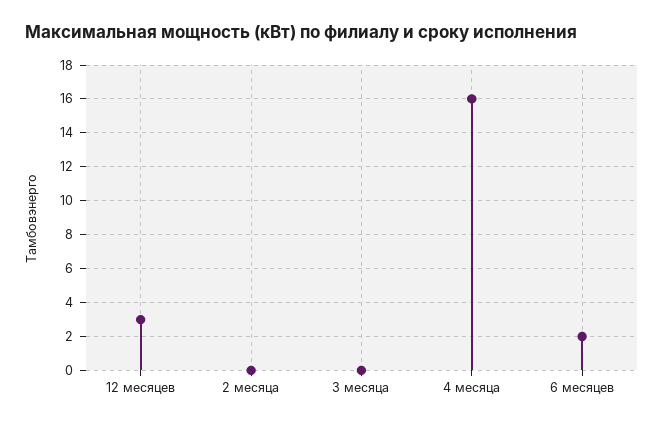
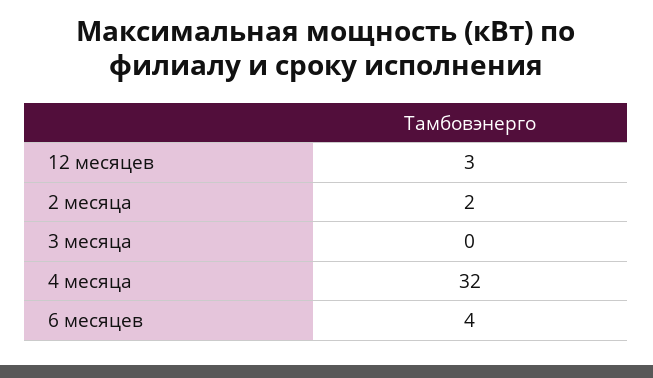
2 месяца: 0 -> 2
4 месяца: 16 -> 32
6 месяцев: 2 -> 4

